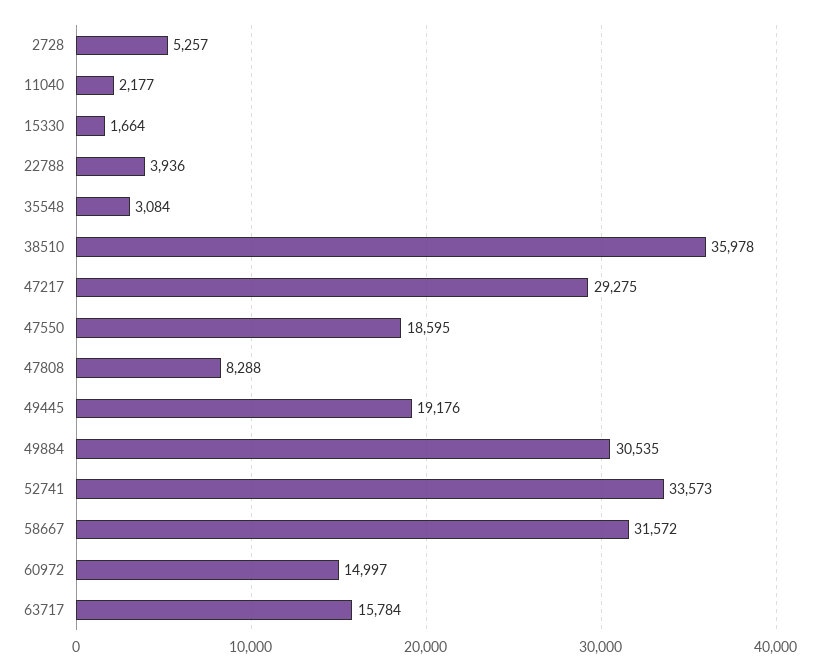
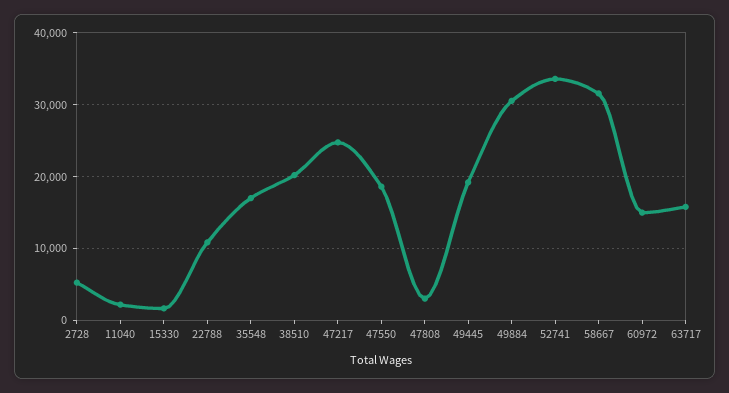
22788: 3936 -> 11000
35548: 3084 -> 17000
38510: 35978 -> 20000
47217: 29275 -> 25000
47808: 8288 -> 3000

